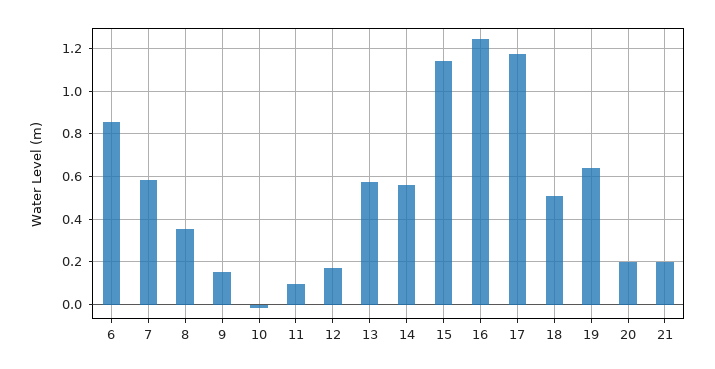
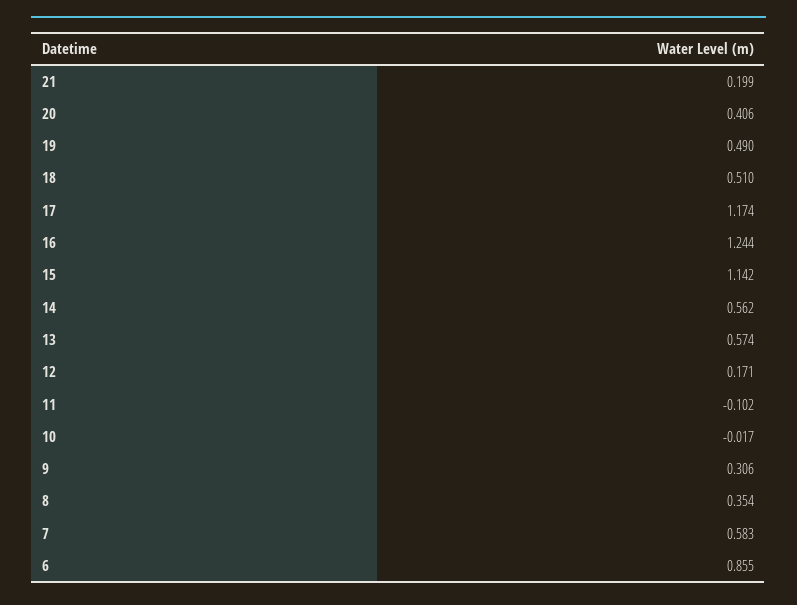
9: 0.15 -> 0.306
11: 0.1 -> -0.102
19: 0.65 -> 0.49
20: 0.2 -> 0.406

